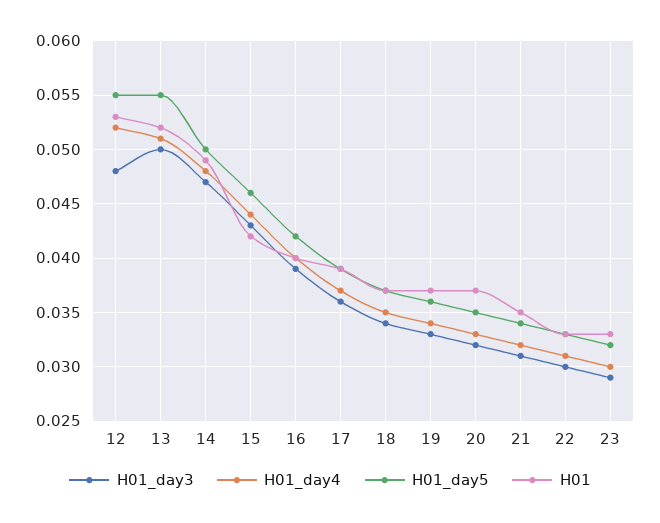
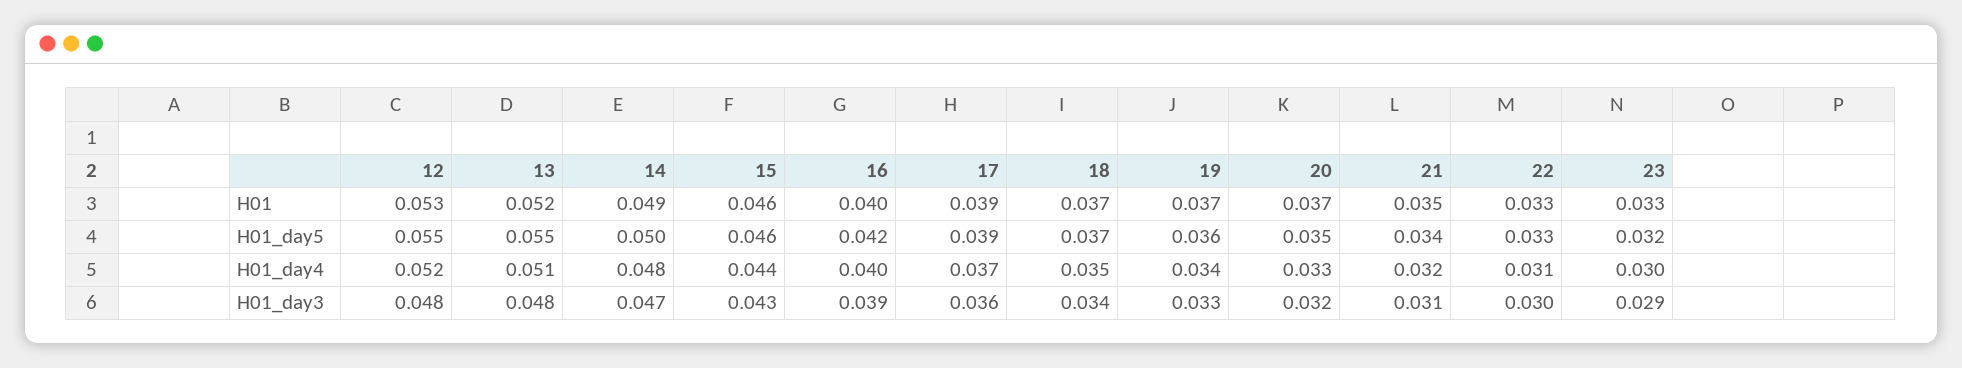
H01_day3, 13: 0.05 -> 0.048
H01, 15: 0.042 -> 0.046

